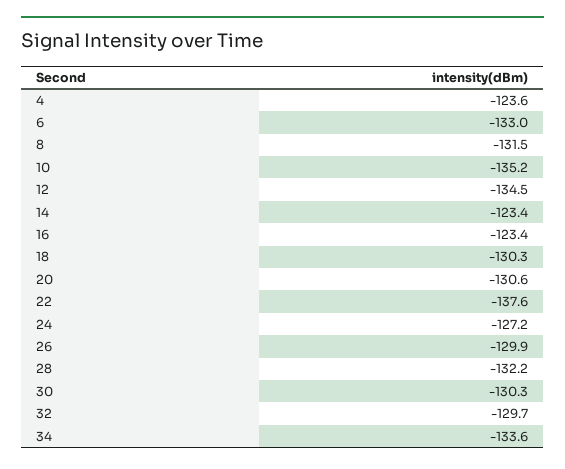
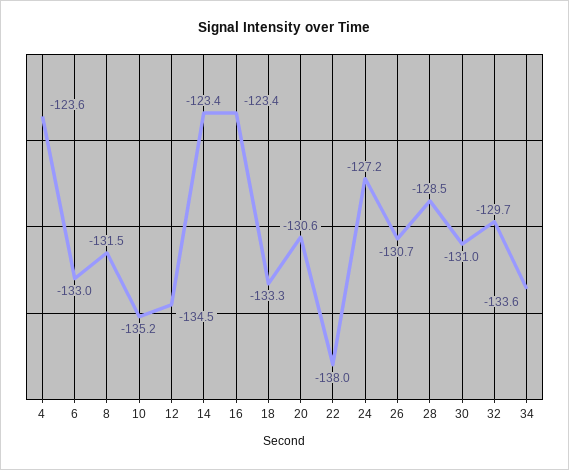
18: -130.3 -> -133.3
22: -137.6 -> -138
26: -129.9 -> -130.7
28: -132.2 -> -128.5
30: -130.3 -> -131

